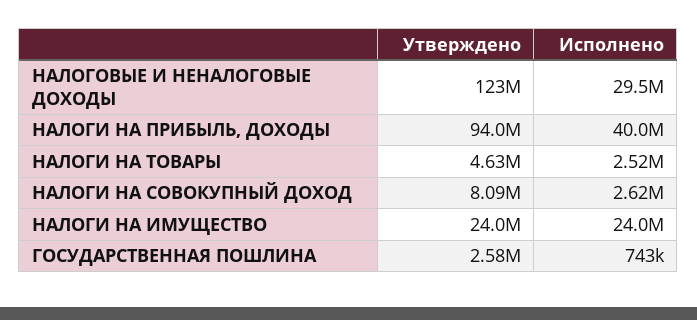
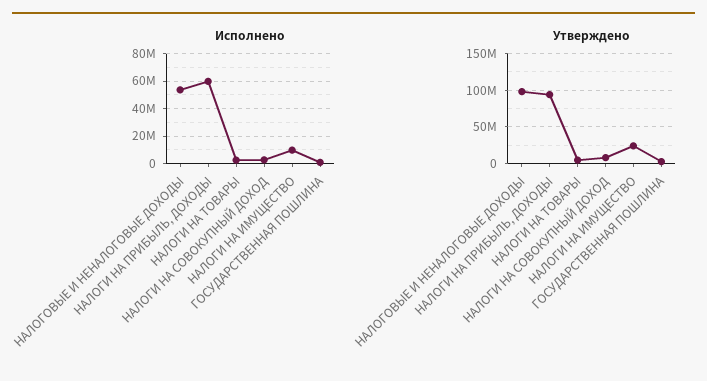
Утверждено, НАЛОГОВЫЕ И НЕНАЛОГОВЫЕ ДОХОДЫ: 123000000 -> 100000000
Исполнено, НАЛОГОВЫЕ И НЕНАЛОГОВЫЕ ДОХОДЫ: 29500000 -> 55000000
Исполнено, НАЛОГИ НА ПРИБЫЛЬ, ДОХОДЫ: 40000000 -> 60000000
Исполнено, НАЛОГИ НА ИМУЩЕСТВО: 24000000 -> 10000000

